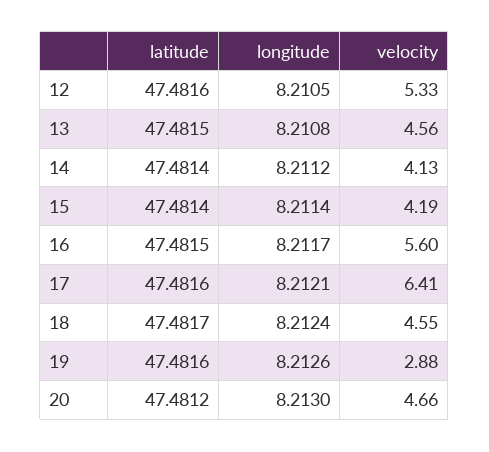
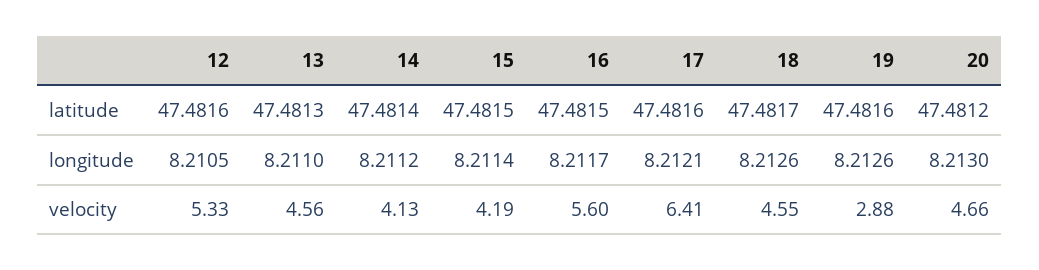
latitude, 13: 47.4815 -> 47.4813
longitude, 13: 8.2108 -> 8.211
latitude, 15: 47.4814 -> 47.4815
longitude, 18: 8.2124 -> 8.2126

